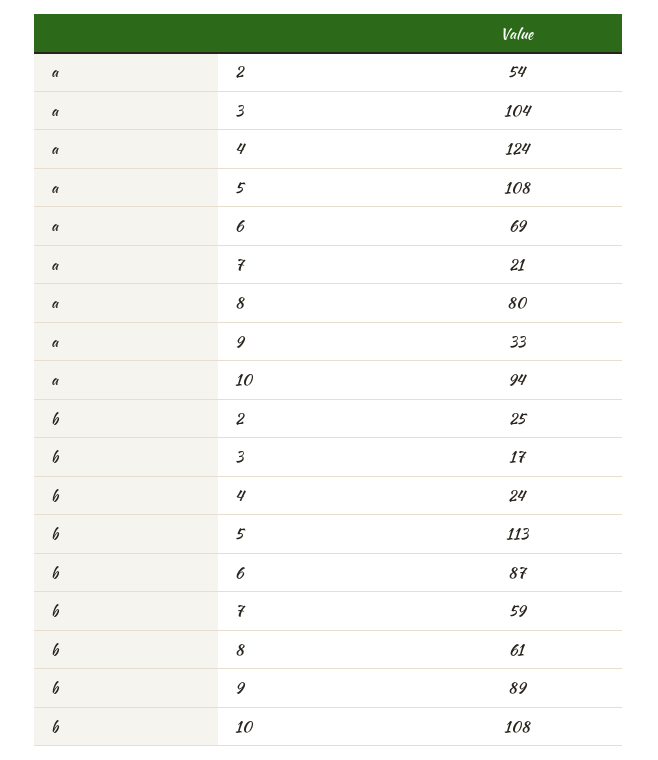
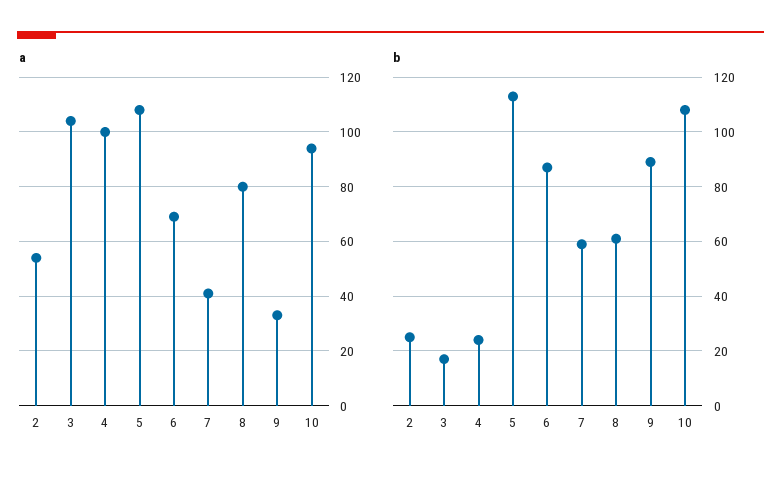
a, 4: 124 -> 100
a, 7: 21 -> 40

